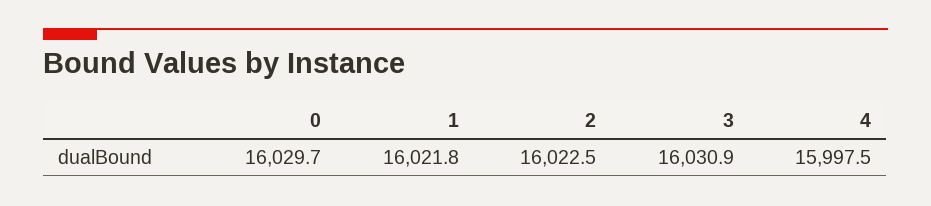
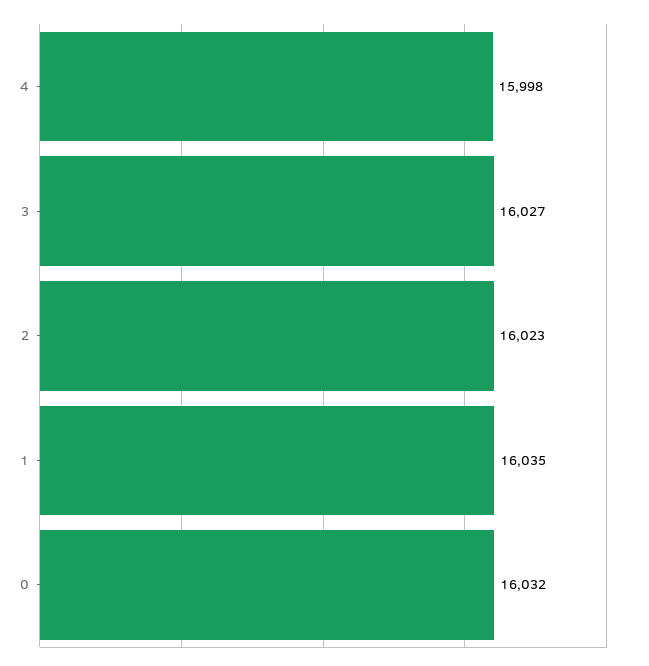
0: 16029.7 -> 16032
1: 16021.8 -> 16035
3: 16030.9 -> 16027

